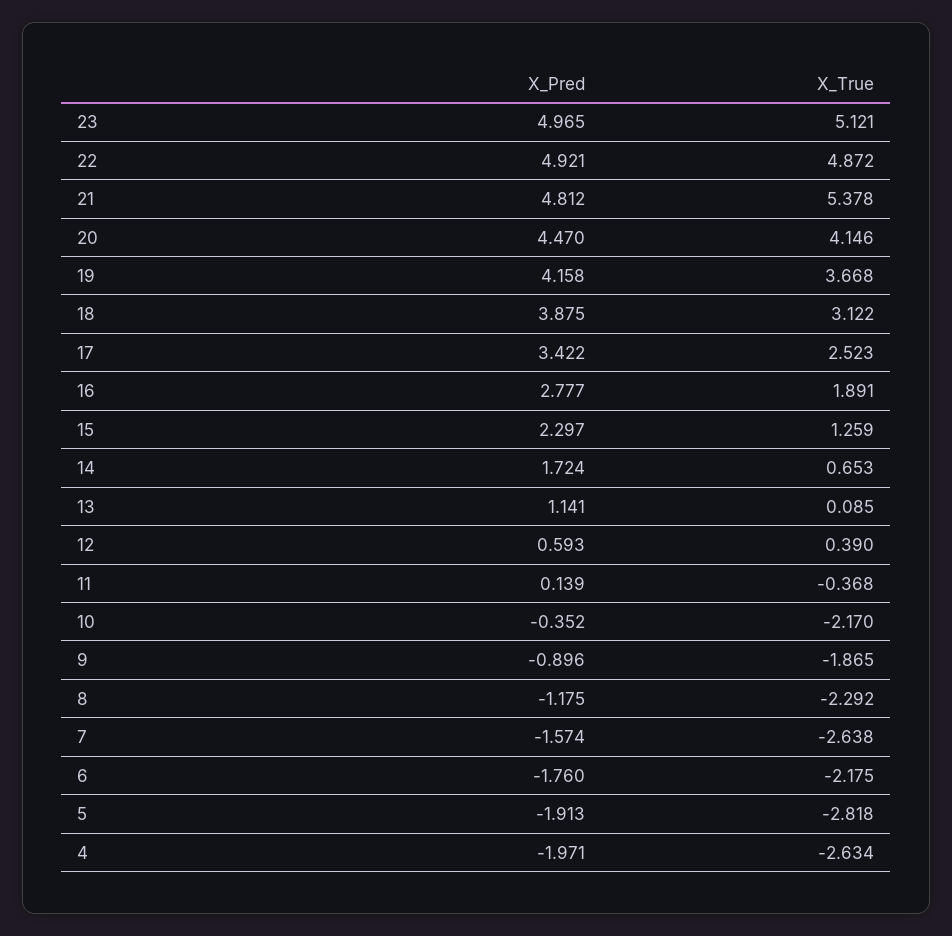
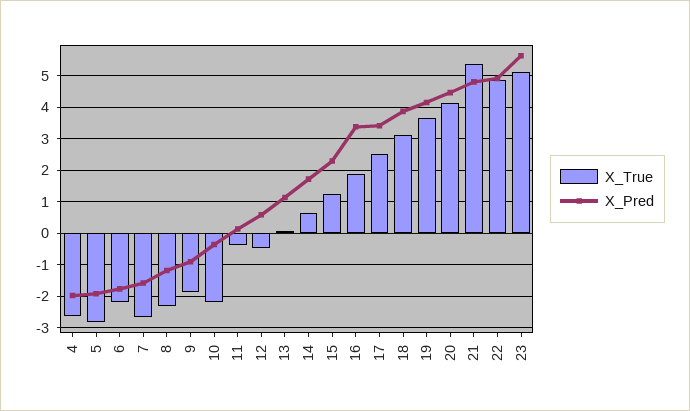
X_Pred, 23: 4.965 -> 5.6
X_Pred, 16: 2.777 -> 3.4
X_True, 12: 0.39 -> -0.4

